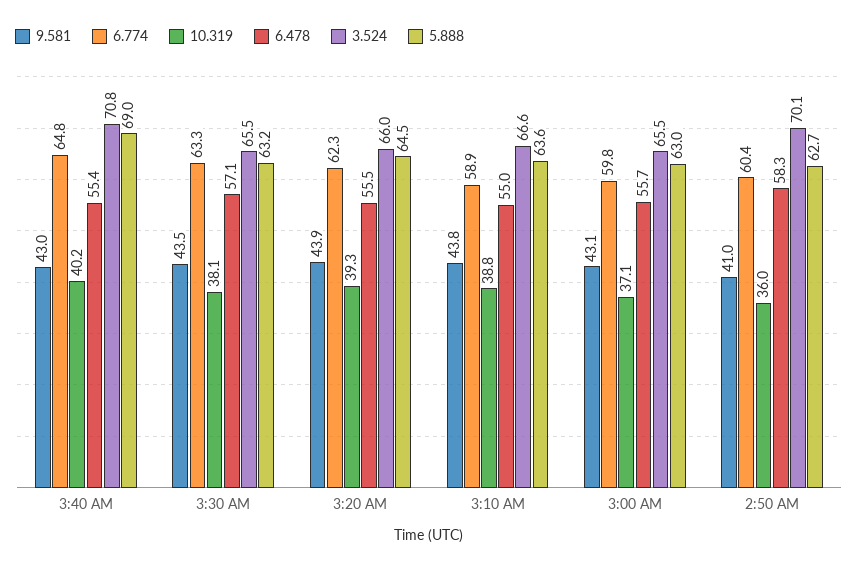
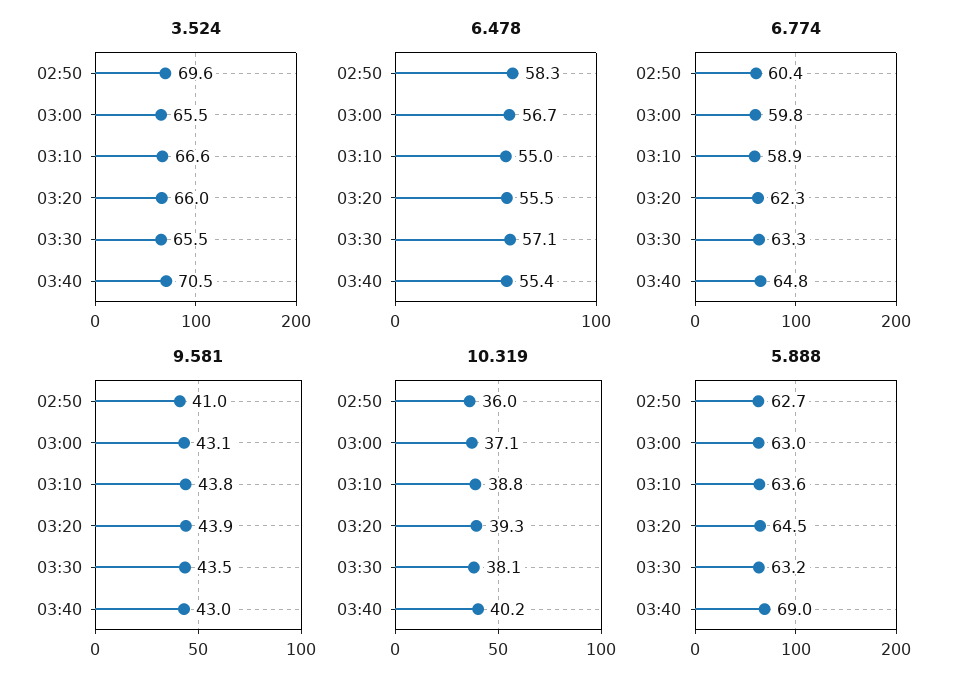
3.524, 3:40 AM: 70.8 -> 70.5
6.478, 3:00 AM: 55.7 -> 56.7
3.524, 2:50 AM: 70.1 -> 69.6

